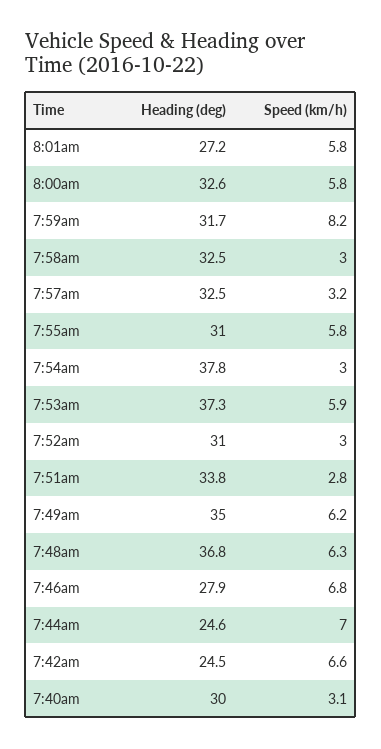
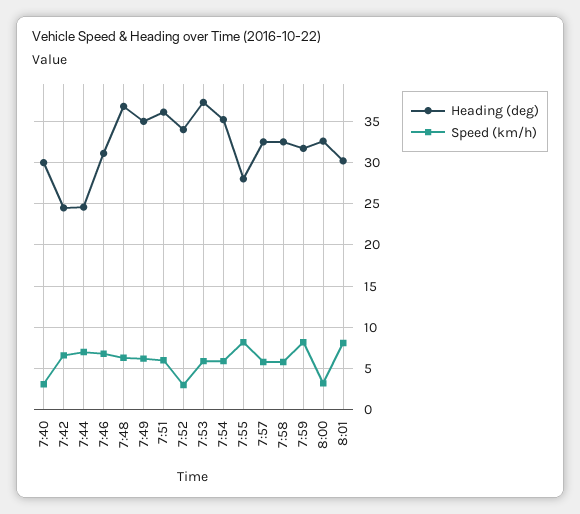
Heading (deg), 8:01am: 27.2 -> 30
Speed (km/h), 8:01am: 5.8 -> 8
Speed (km/h), 8:00am: 5.8 -> 3
Speed (km/h), 7:58am: 3 -> 6
Speed (km/h), 7:57am: 3.2 -> 6
Heading (deg), 7:55am: 31 -> 28
Speed (km/h), 7:55am: 5.8 -> 8
Heading (deg), 7:54am: 37.8 -> 35
Speed (km/h), 7:54am: 3 -> 6
Heading (deg), 7:52am: 31 -> 34
Heading (deg), 7:51am: 33.8 -> 36
Speed (km/h), 7:51am: 2.8 -> 6
Heading (deg), 7:46am: 27.9 -> 31

